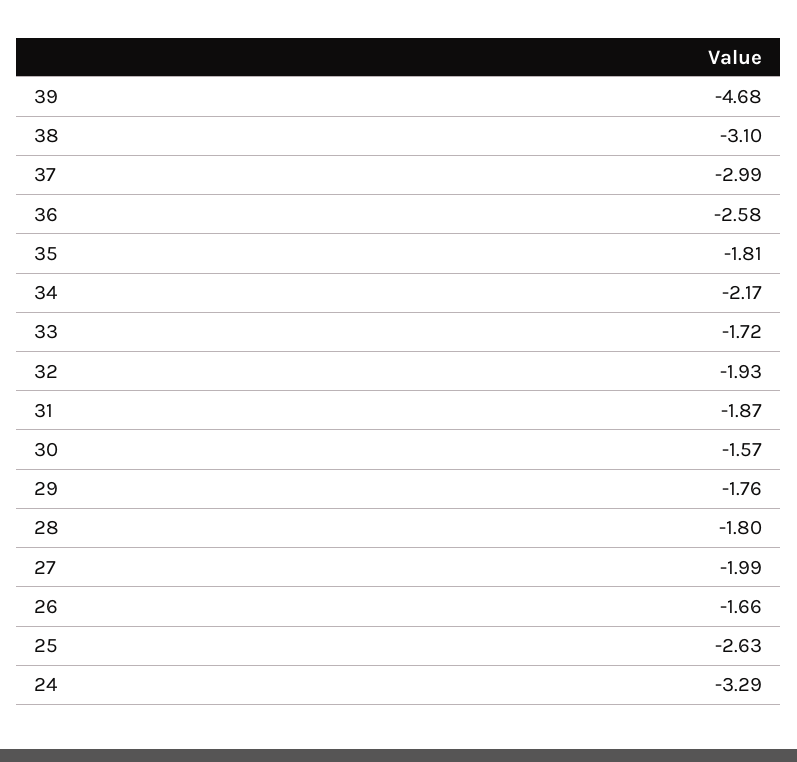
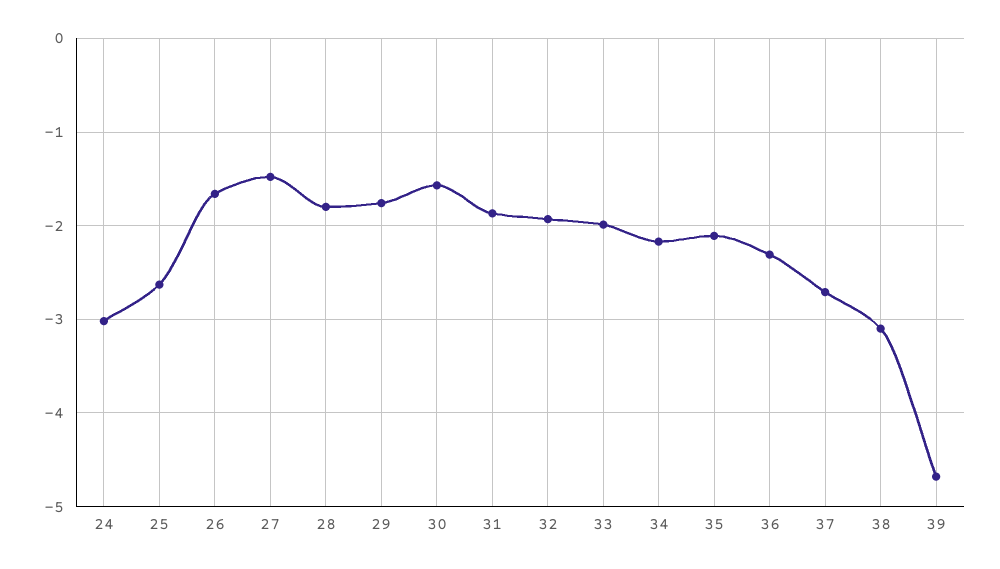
37: -2.99 -> -2.7
36: -2.58 -> -2.3
35: -1.81 -> -2.1
33: -1.72 -> -2
27: -1.99 -> -1.5
24: -3.29 -> -3

